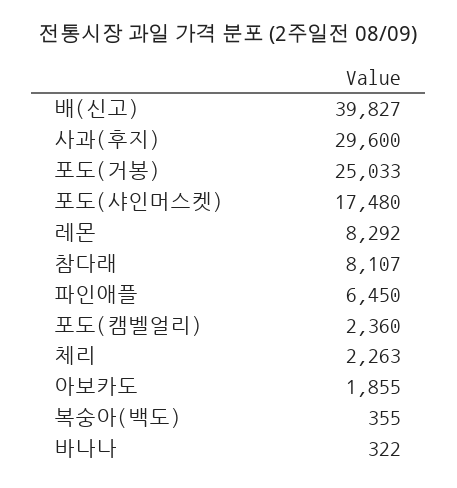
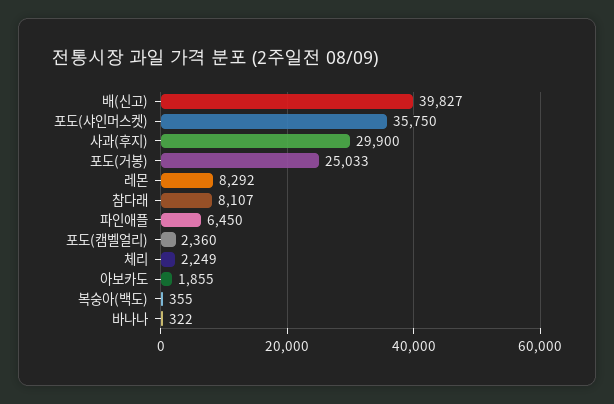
사과(후지): 29600 -> 29900
포도(샤인머스켓): 17480 -> 35750
체리: 2263 -> 2249

